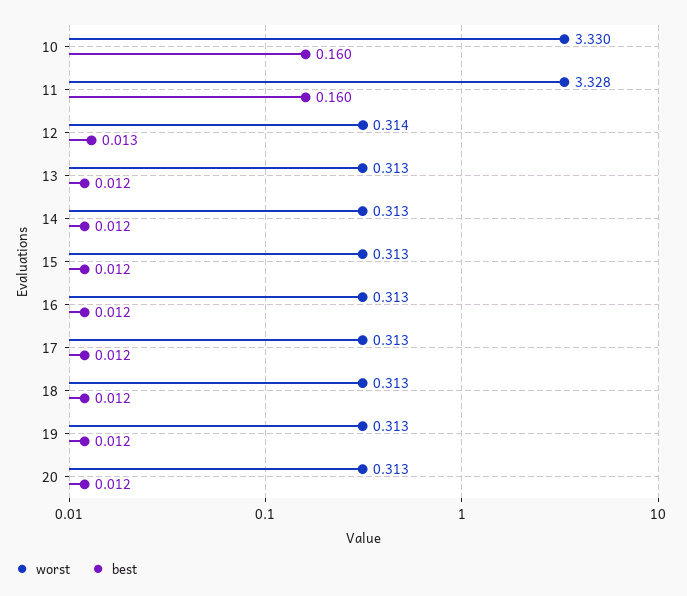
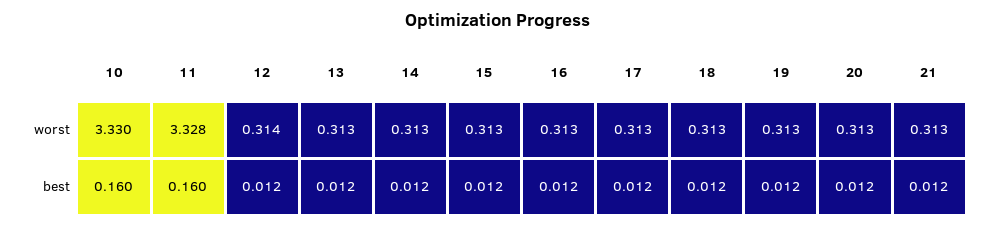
best, 12: 0.013 -> 0.012
worst, 21: none -> 0.313
best, 21: none -> 0.012

